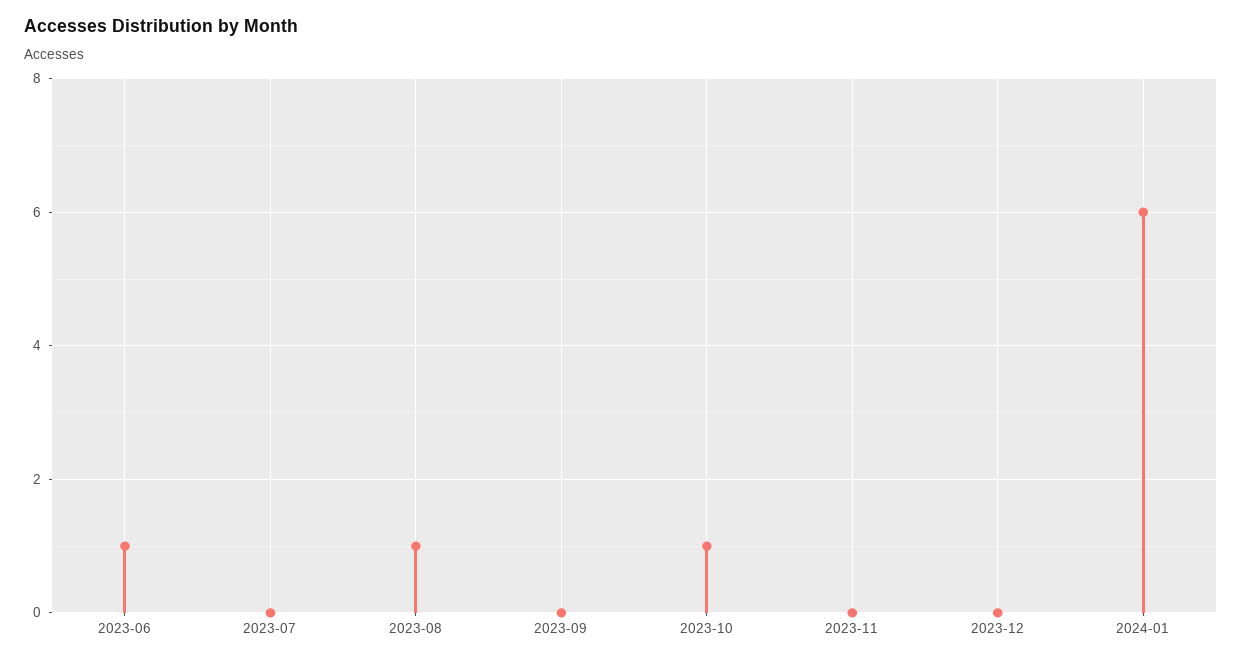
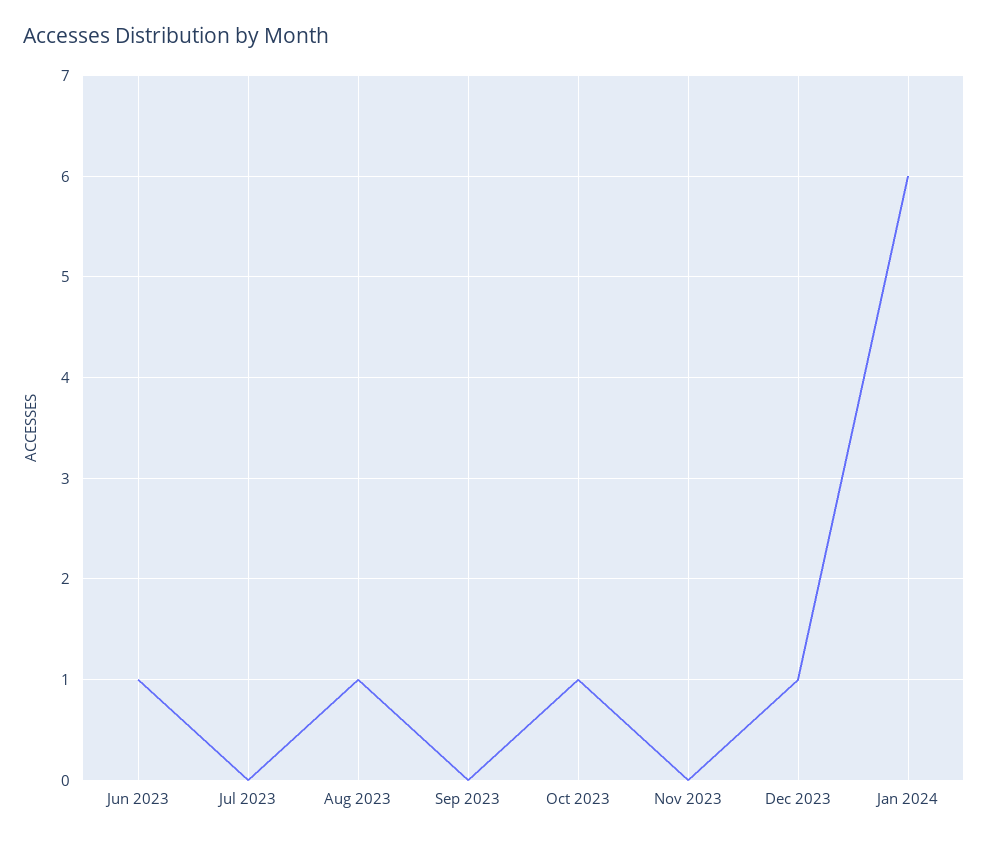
2023-12: 0 -> 1

